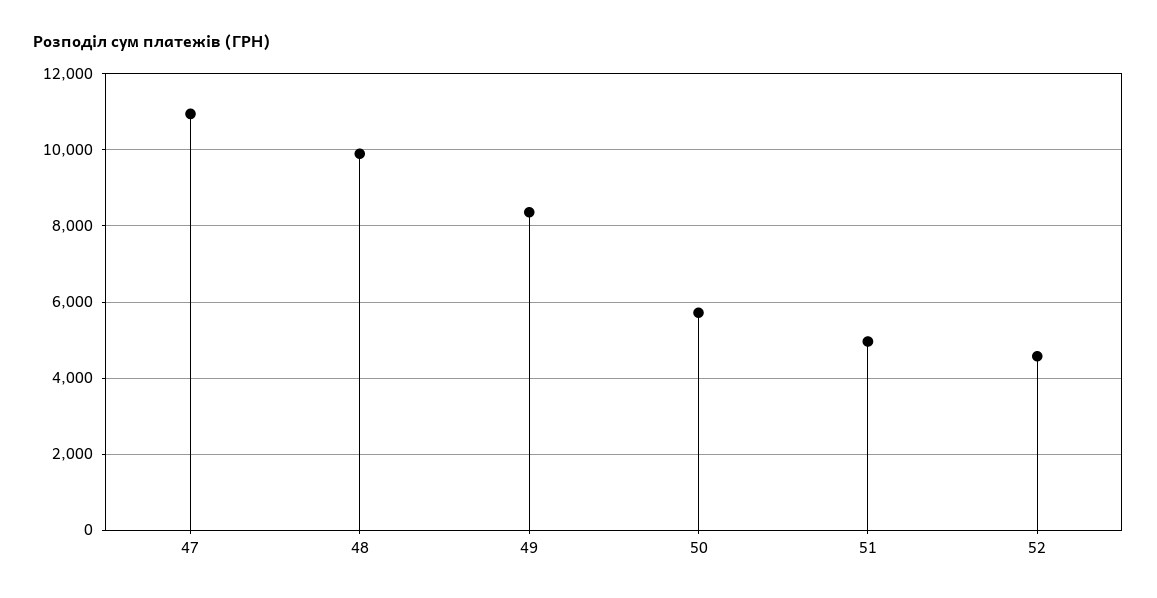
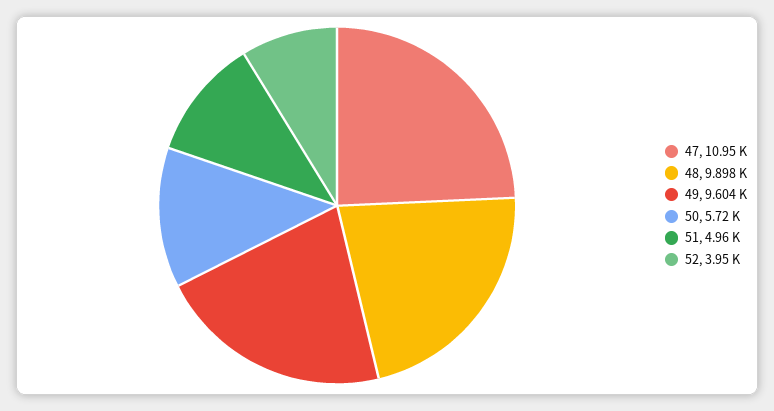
49: 8400 -> 9604
52: 4600 -> 3950

